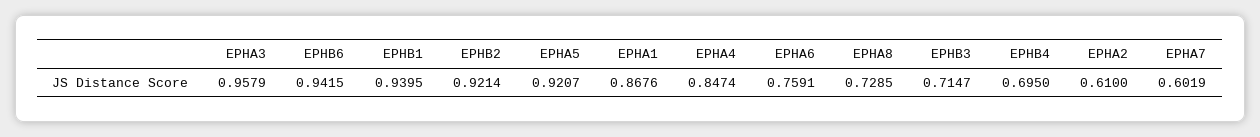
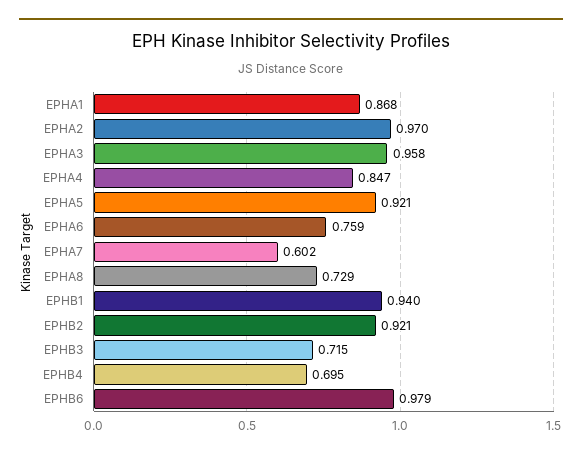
EPHB6: 0.9415 -> 0.979
EPHA2: 0.61 -> 0.97

